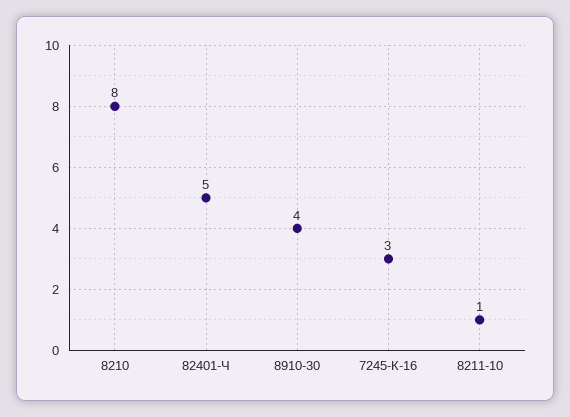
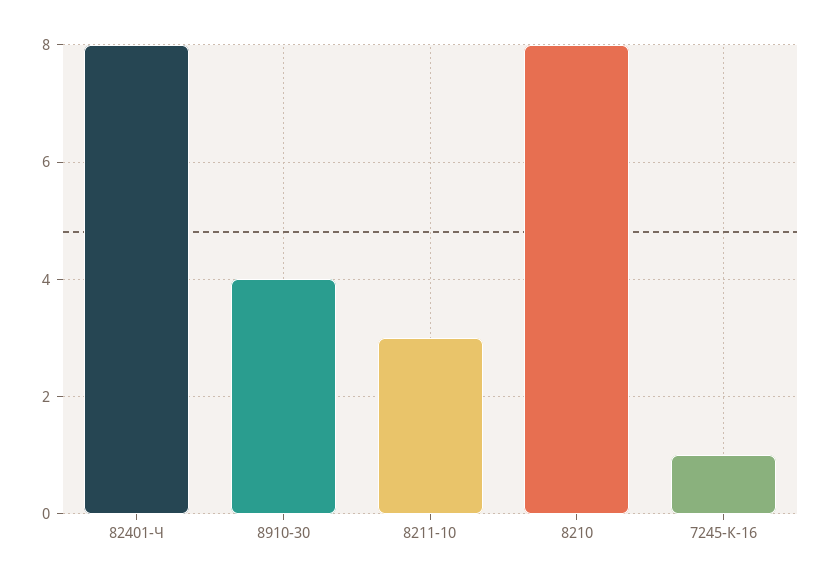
82401-Ч: 5 -> 8
7245-К-16: 3 -> 1
8211-10: 1 -> 3

